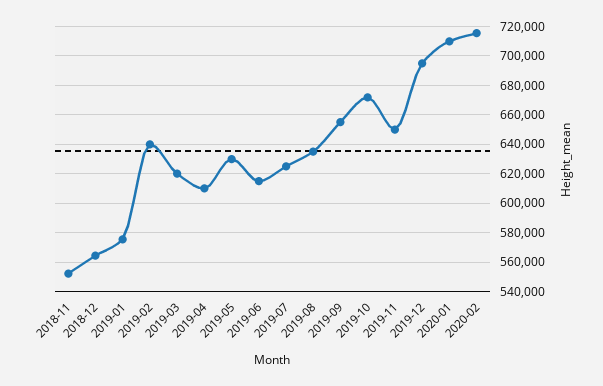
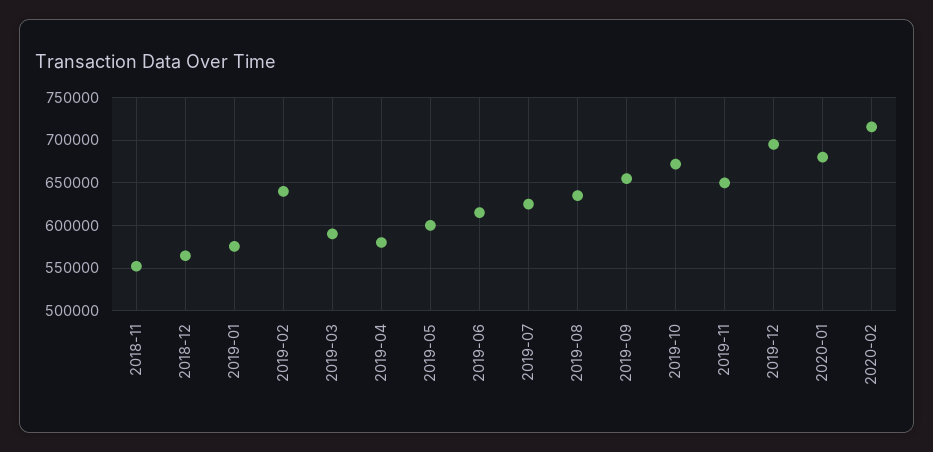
2019-03: 620000 -> 590000
2019-04: 610000 -> 580000
2019-05: 630000 -> 600000
2020-01: 710000 -> 680000

